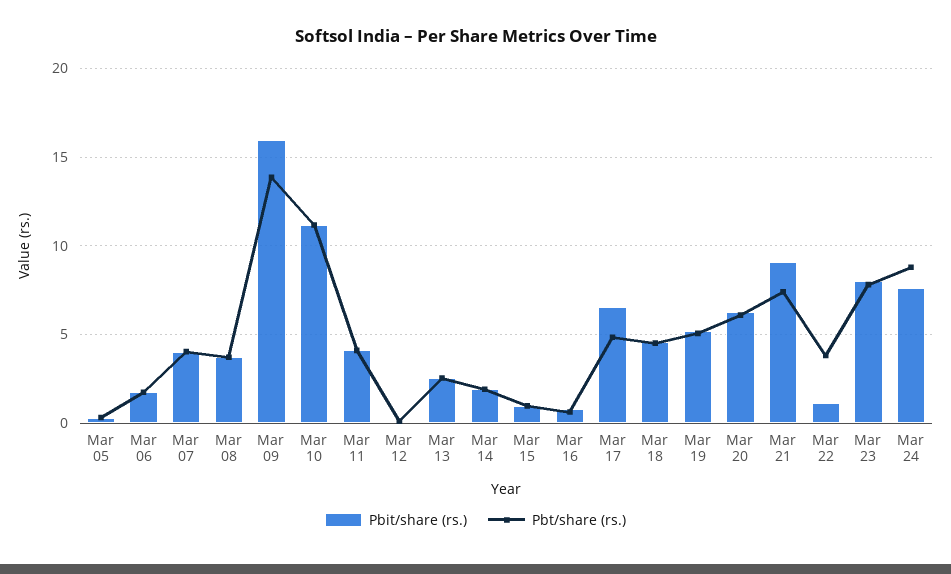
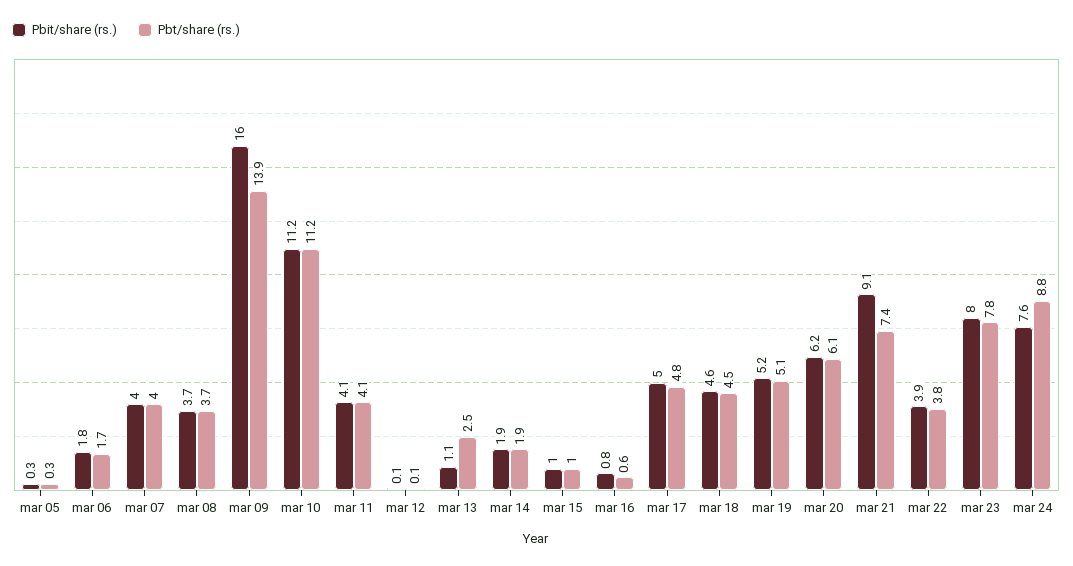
Pbit/share (rs.), Mar 13: 2.5 -> 1.1
Pbit/share (rs.), Mar 17: 6.5 -> 5
Pbit/share (rs.), Mar 22: 1 -> 3.9

